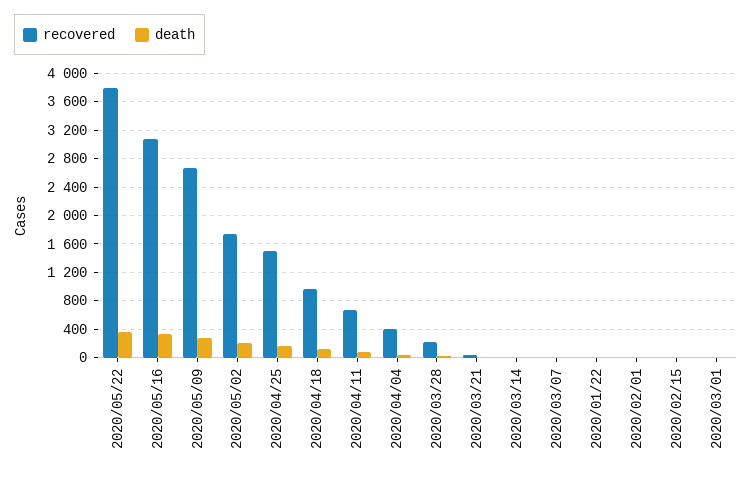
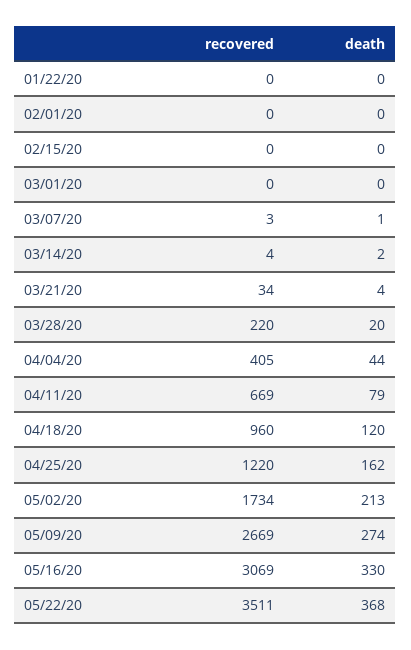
recovered, 2020/05/22: 3800 -> 3511
recovered, 2020/04/25: 1500 -> 1220

